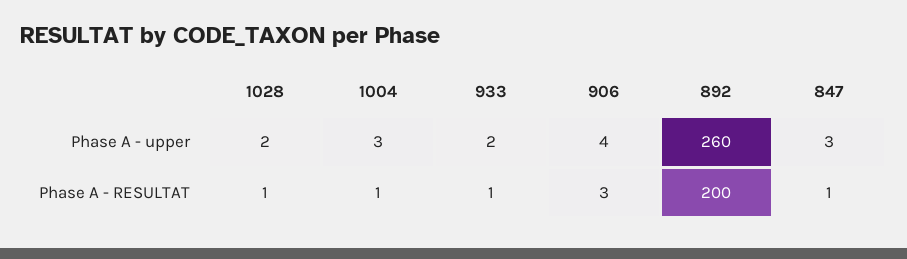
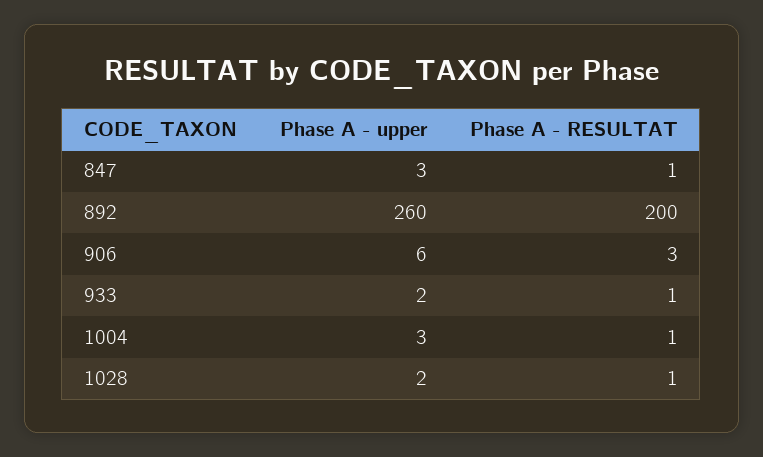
906, Phase A - upper: 4 -> 6

